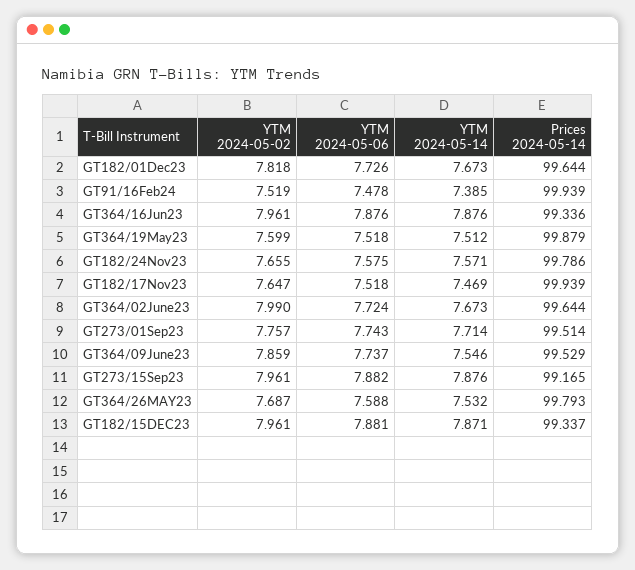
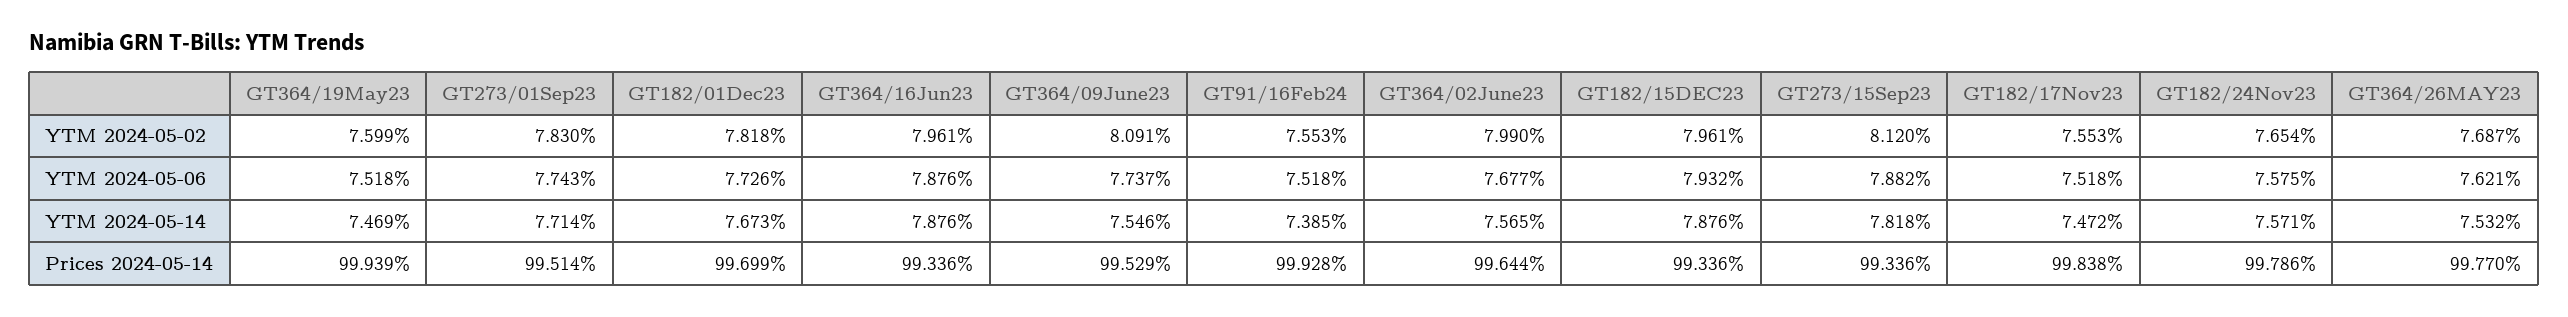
Prices 2024-05-14, GT182/01Dec23: 99.644 -> 99.699
YTM 2024-05-02, GT91/16Feb24: 7.519 -> 7.553
YTM 2024-05-06, GT91/16Feb24: 7.478 -> 7.518
Prices 2024-05-14, GT91/16Feb24: 99.939 -> 99.928
YTM 2024-05-14, GT364/19May23: 7.512 -> 7.469
Prices 2024-05-14, GT364/19May23: 99.879 -> 99.939
YTM 2024-05-02, GT182/24Nov23: 7.655 -> 7.654
YTM 2024-05-02, GT182/17Nov23: 7.647 -> 7.553
YTM 2024-05-14, GT182/17Nov23: 7.469 -> 7.472
Prices 2024-05-14, GT182/17Nov23: 99.939 -> 99.838
YTM 2024-05-06, GT364/02June23: 7.724 -> 7.677
YTM 2024-05-14, GT364/02June23: 7.673 -> 7.565
YTM 2024-05-02, GT273/01Sep23: 7.757 -> 7.83
YTM 2024-05-02, GT364/09June23: 7.859 -> 8.091
YTM 2024-05-02, GT273/15Sep23: 7.961 -> 8.12
YTM 2024-05-14, GT273/15Sep23: 7.876 -> 7.818
Prices 2024-05-14, GT273/15Sep23: 99.165 -> 99.336
YTM 2024-05-06, GT364/26MAY23: 7.588 -> 7.621
Prices 2024-05-14, GT364/26MAY23: 99.793 -> 99.77
YTM 2024-05-06, GT182/15DEC23: 7.881 -> 7.932
YTM 2024-05-14, GT182/15DEC23: 7.871 -> 7.876
Prices 2024-05-14, GT182/15DEC23: 99.337 -> 99.336

